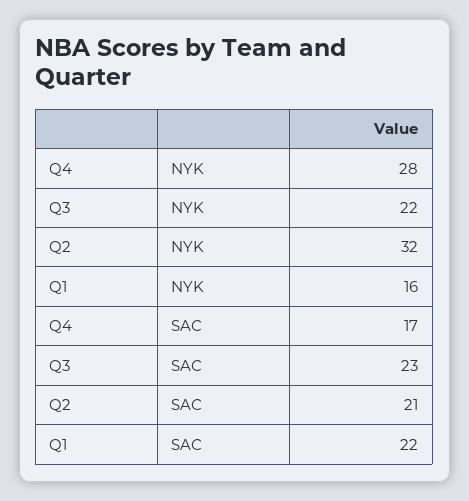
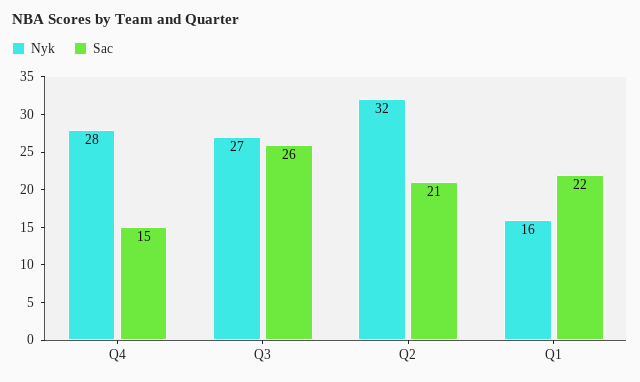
NYK, Q3: 22 -> 27
SAC, Q4: 17 -> 15
SAC, Q3: 23 -> 26

